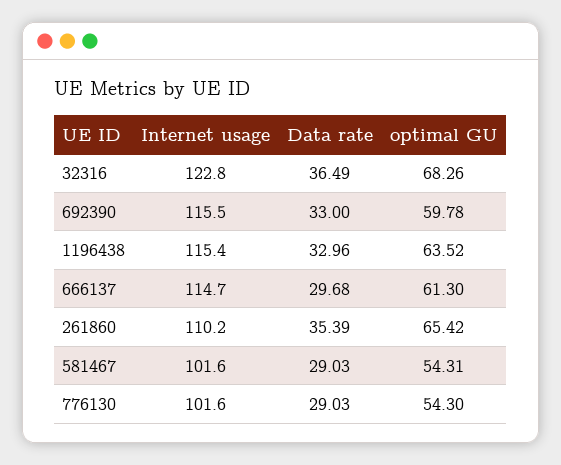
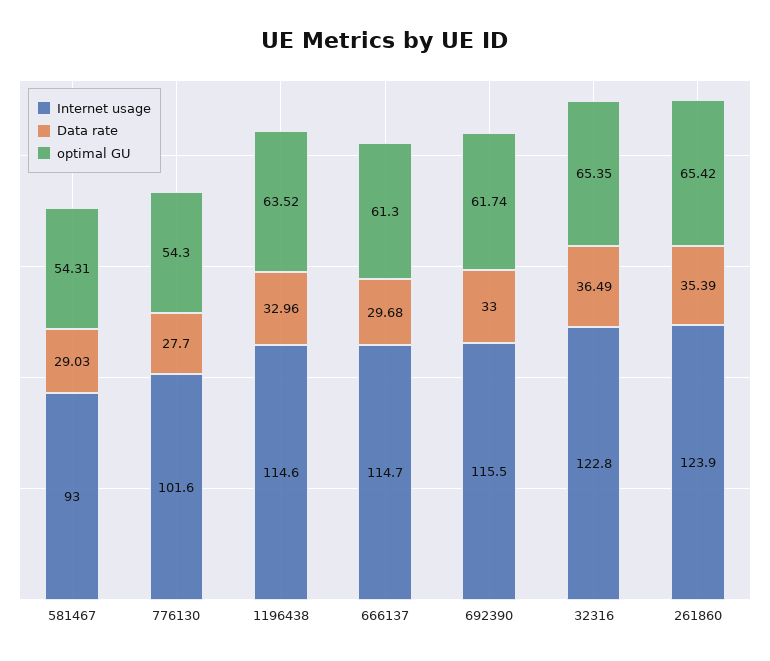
optimal GU, 32316: 68.26 -> 65.35
optimal GU, 692390: 59.78 -> 61.74
Internet usage, 1196438: 115.4 -> 114.6
Internet usage, 261860: 110.2 -> 123.9
Internet usage, 581467: 101.6 -> 93
Data rate, 776130: 29.03 -> 27.7

